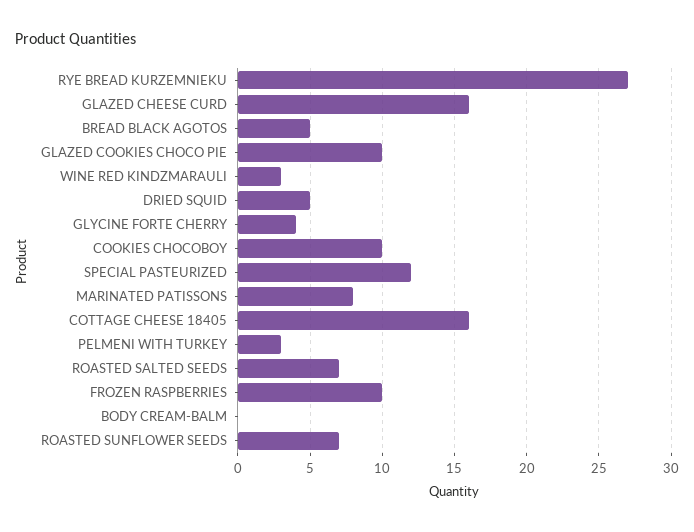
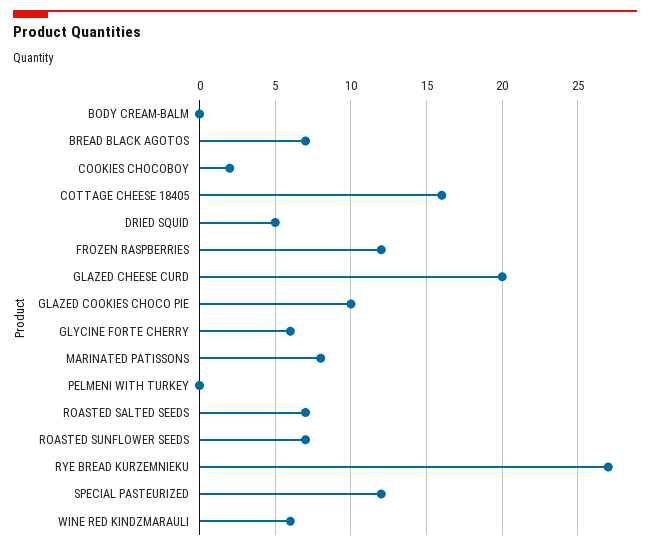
GLAZED CHEESE CURD: 16 -> 20
BREAD BLACK AGOTOS: 5 -> 7
WINE RED KINDZMARAULI: 3 -> 6
GLYCINE FORTE CHERRY: 4 -> 6
COOKIES CHOCOBOY: 10 -> 2
PELMENI WITH TURKEY: 3 -> 0
FROZEN RASPBERRIES: 10 -> 12

